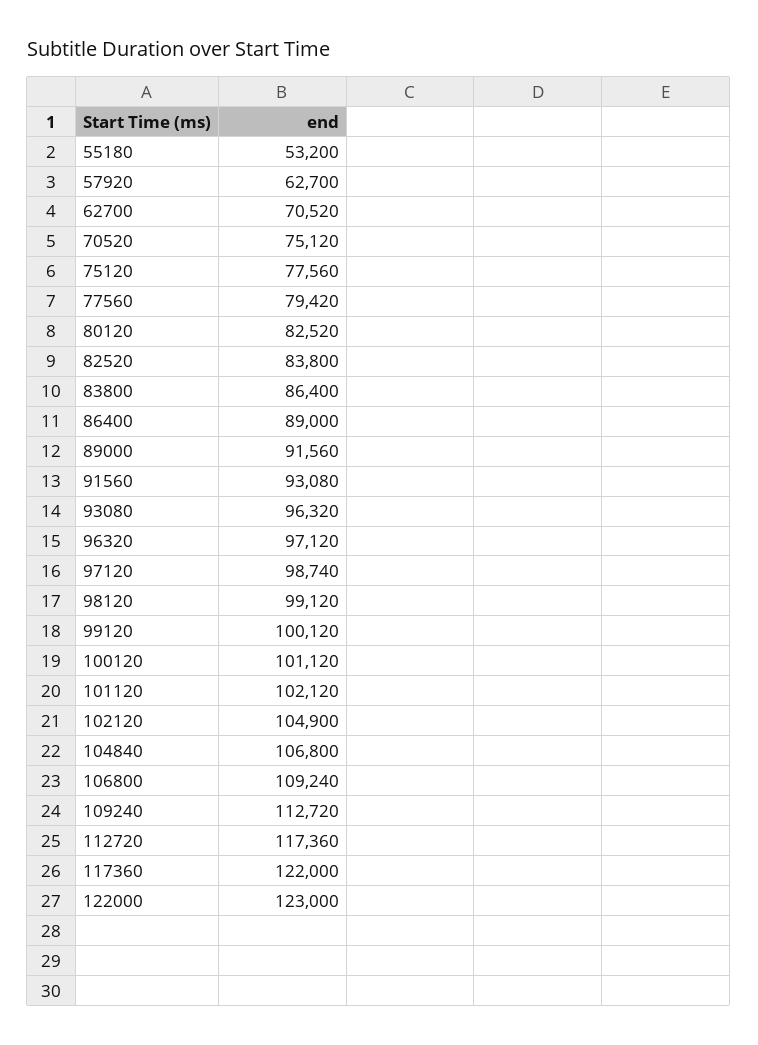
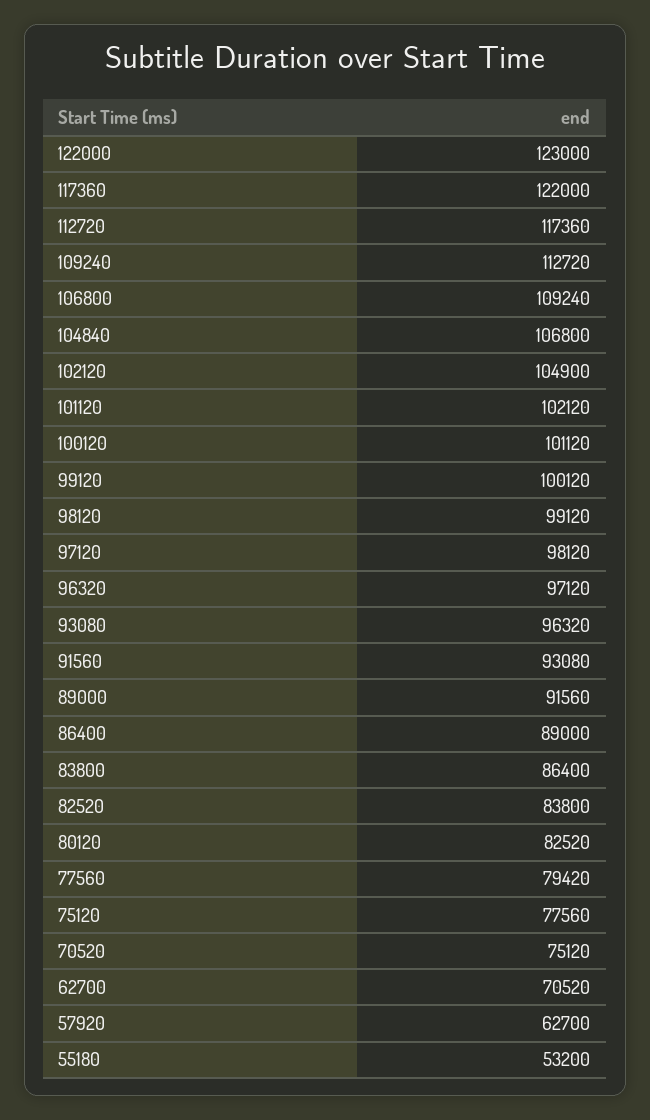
97120: 98740 -> 98120

